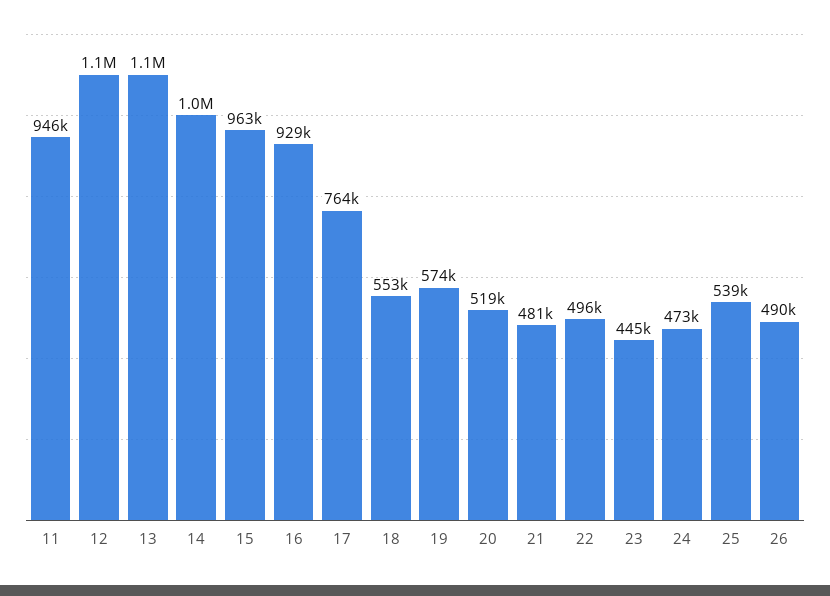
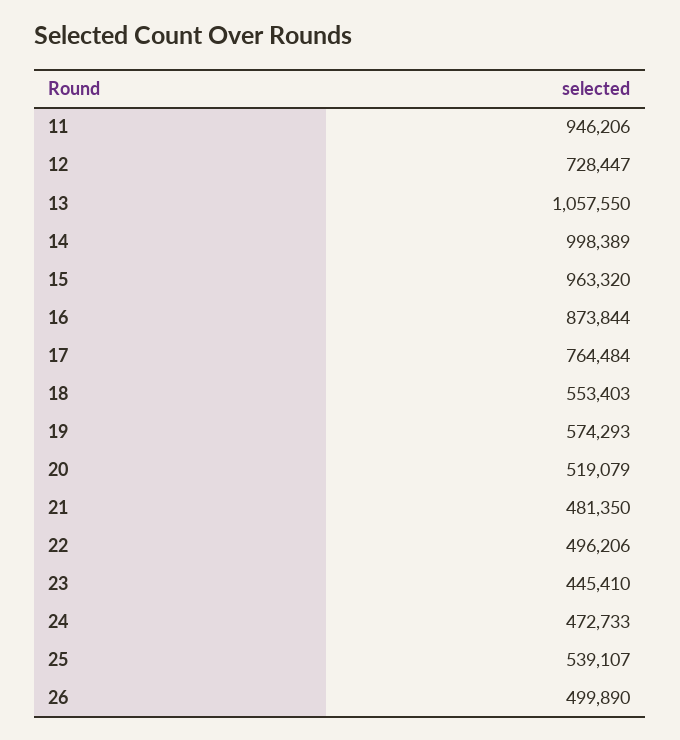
12: 1100000 -> 728447
16: 929000 -> 873844
26: 490000 -> 499890

